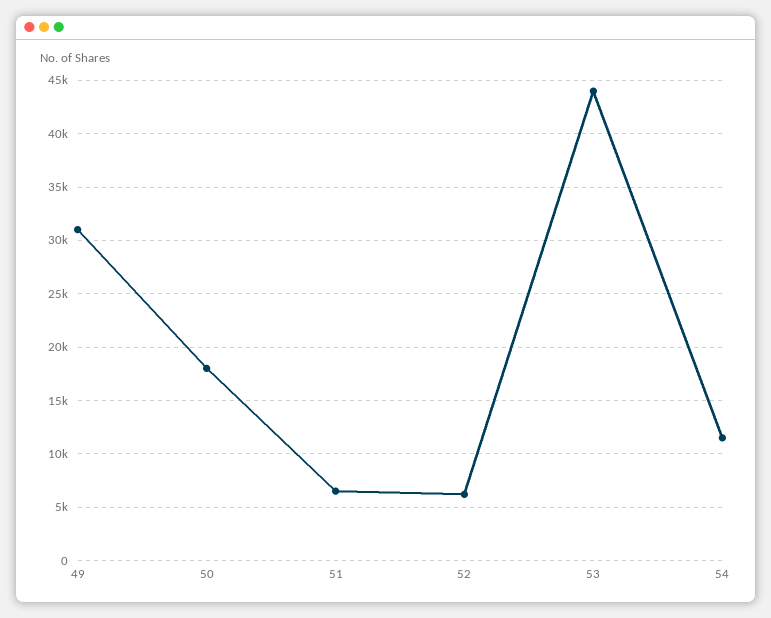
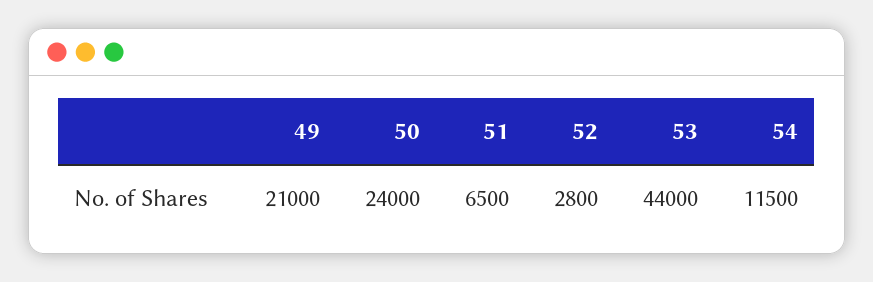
49: 31000 -> 21000
50: 18000 -> 24000
52: 6000 -> 2800

